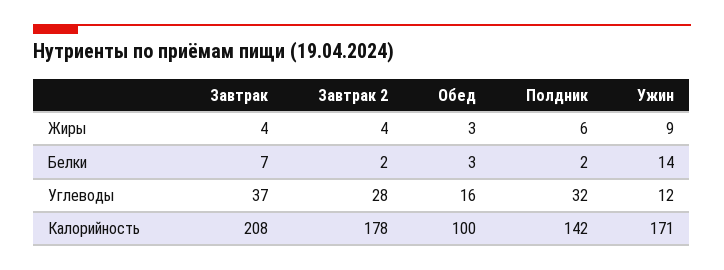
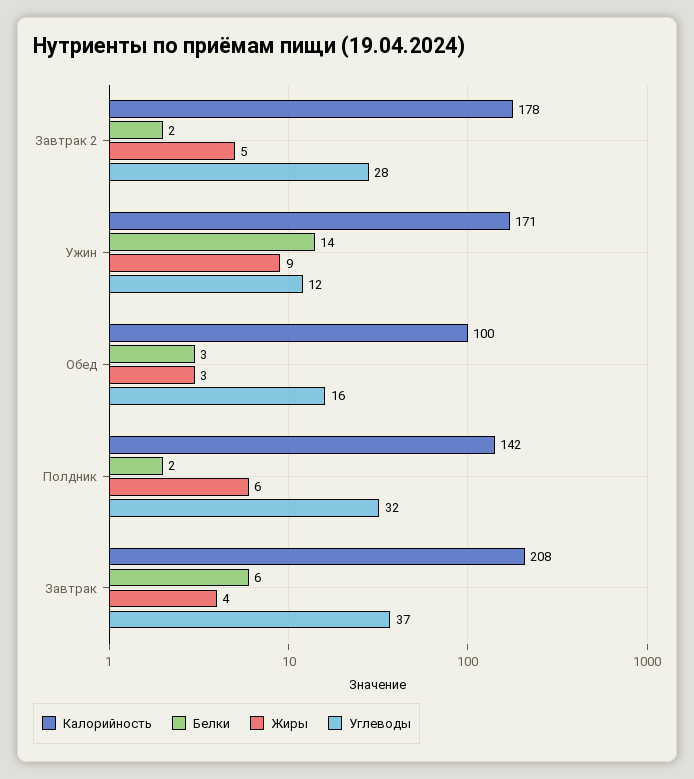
Жиры, Завтрак 2: 4 -> 5
Белки, Завтрак: 7 -> 6

